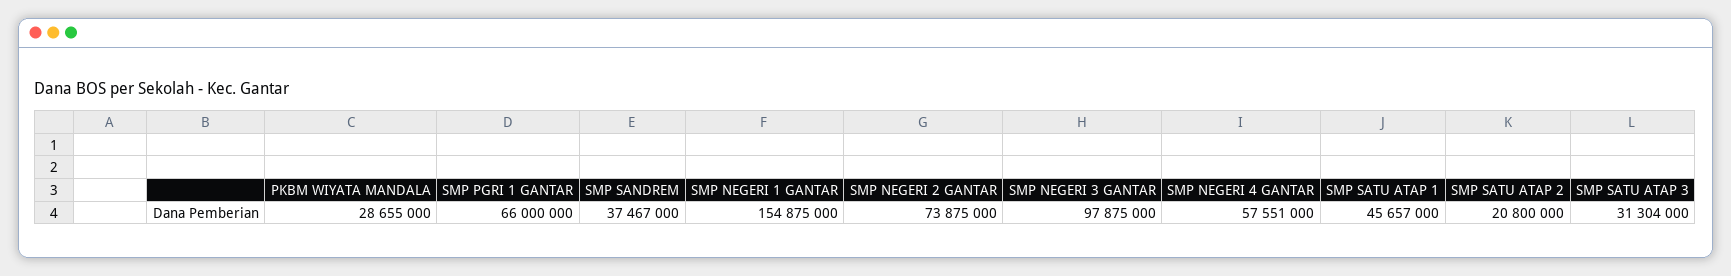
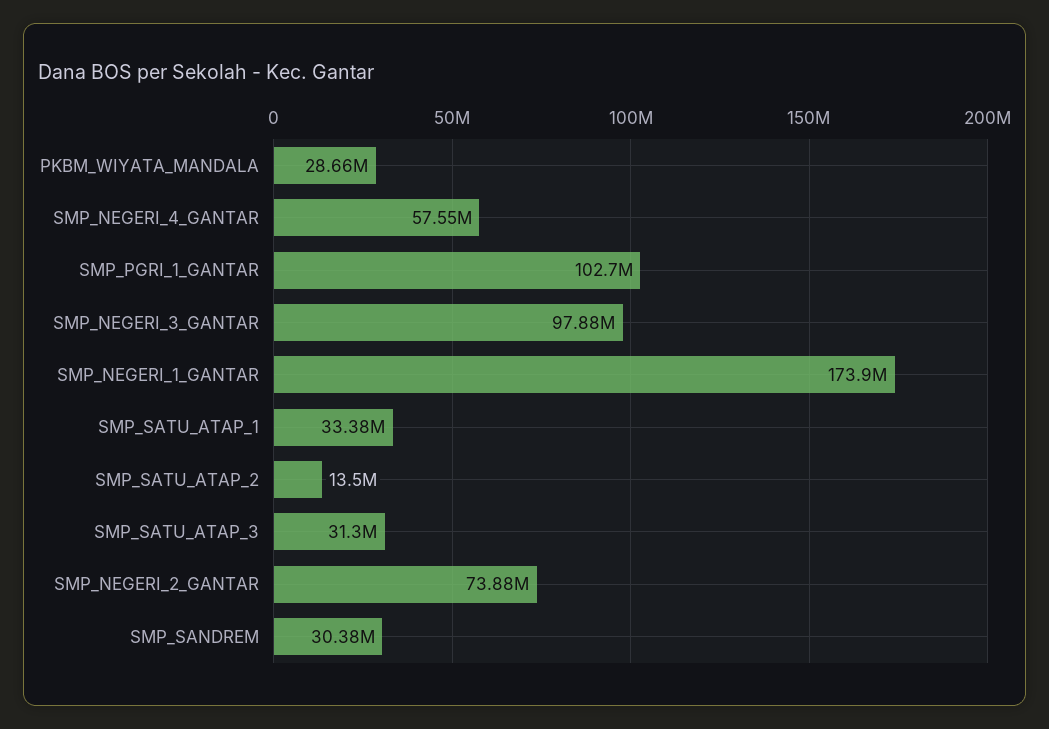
SMP PGRI 1 GANTAR: 66000000 -> 102700000
SMP SANDREM: 37467000 -> 30380000
SMP NEGERI 1 GANTAR: 154875000 -> 173900000
SMP SATU ATAP 1: 45657000 -> 33380000
SMP SATU ATAP 2: 20800000 -> 13500000

